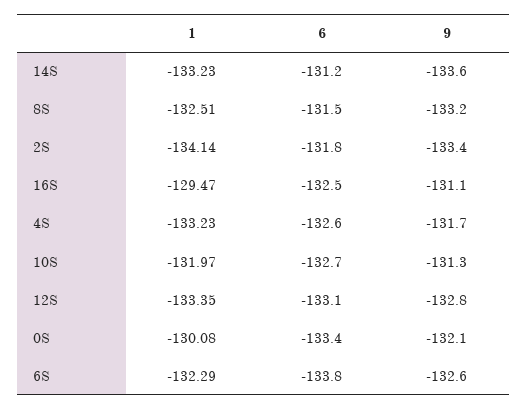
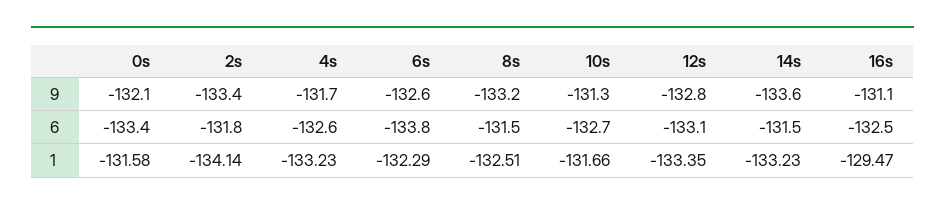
6, 14S: -131.2 -> -131.5
1, 10S: -131.97 -> -131.66
1, 0S: -130.08 -> -131.58

